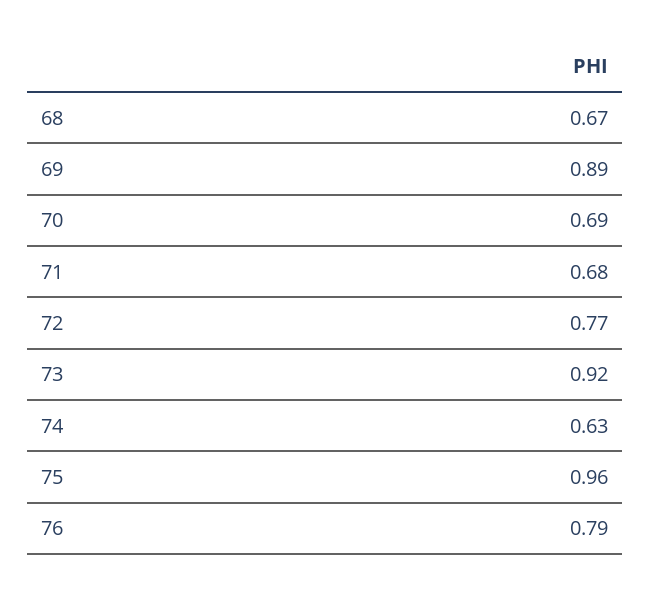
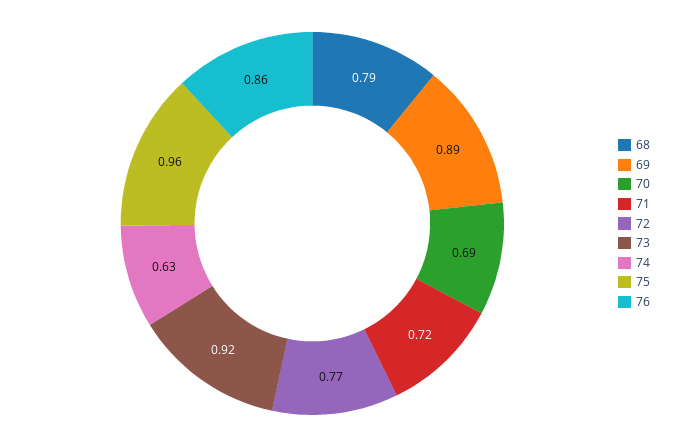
68: 0.67 -> 0.79
71: 0.68 -> 0.72
76: 0.79 -> 0.86

